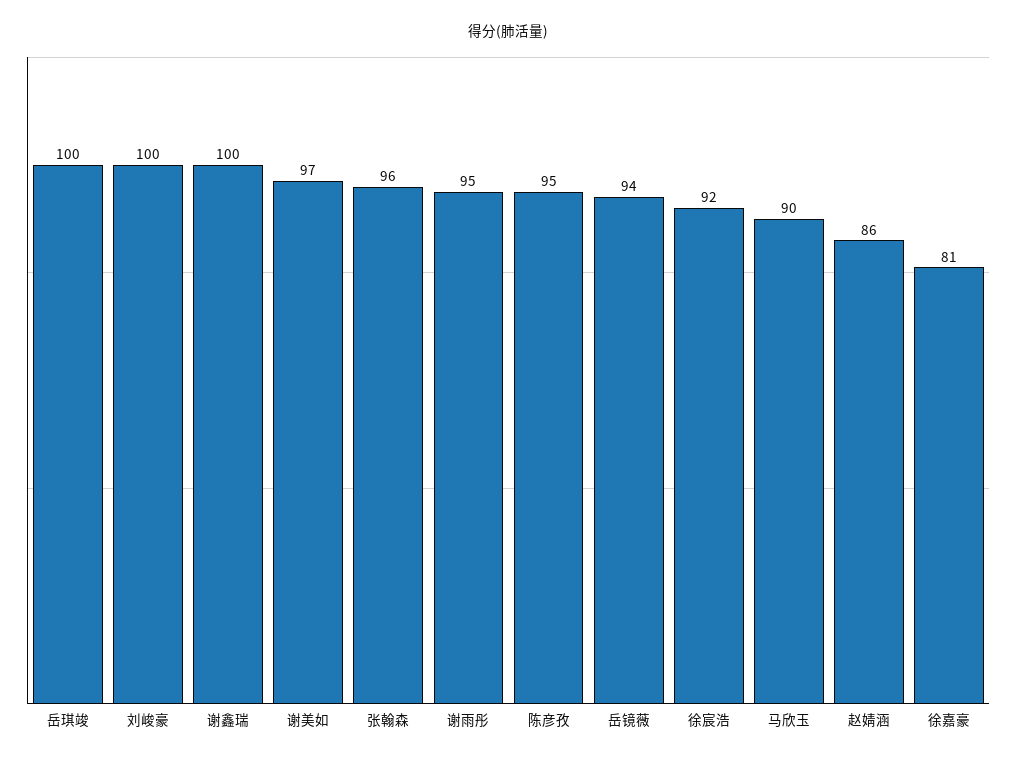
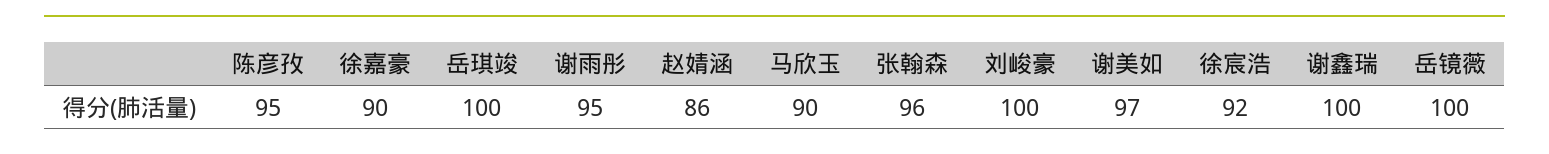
岳镜薇: 94 -> 100
徐嘉豪: 81 -> 90

